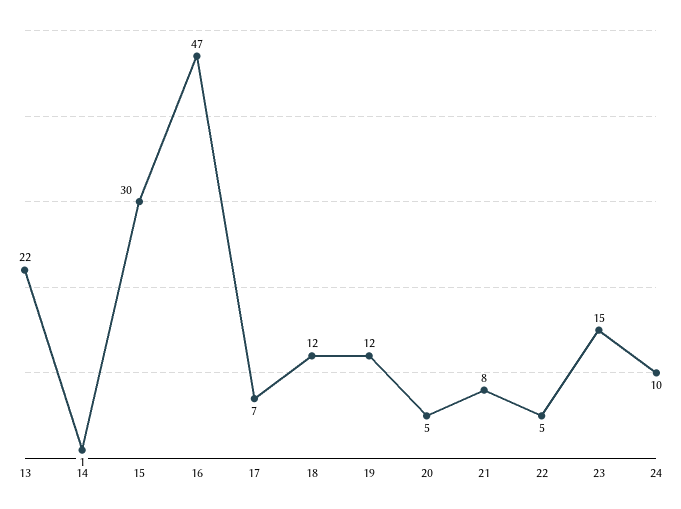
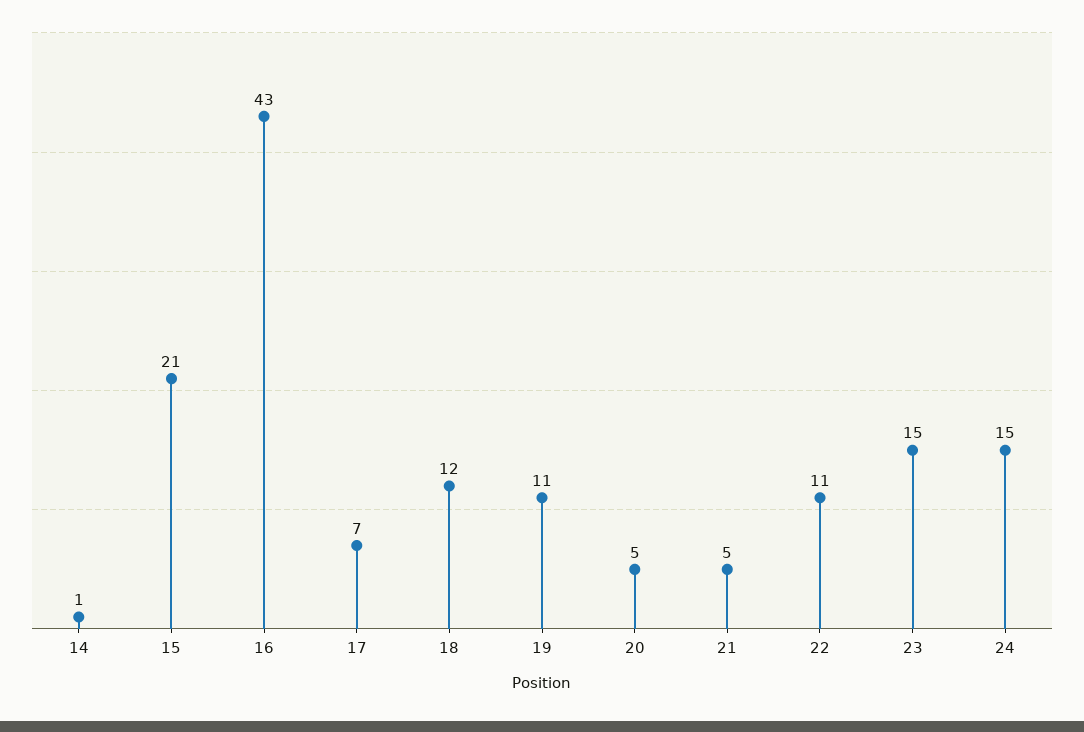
13: 22 -> none
15: 30 -> 21
16: 47 -> 43
19: 12 -> 11
21: 8 -> 5
22: 5 -> 11
24: 10 -> 15

